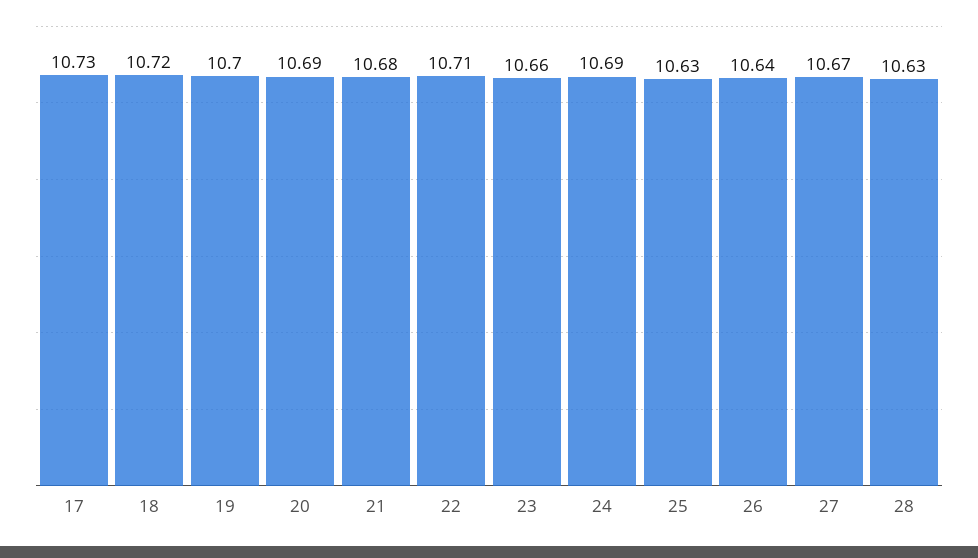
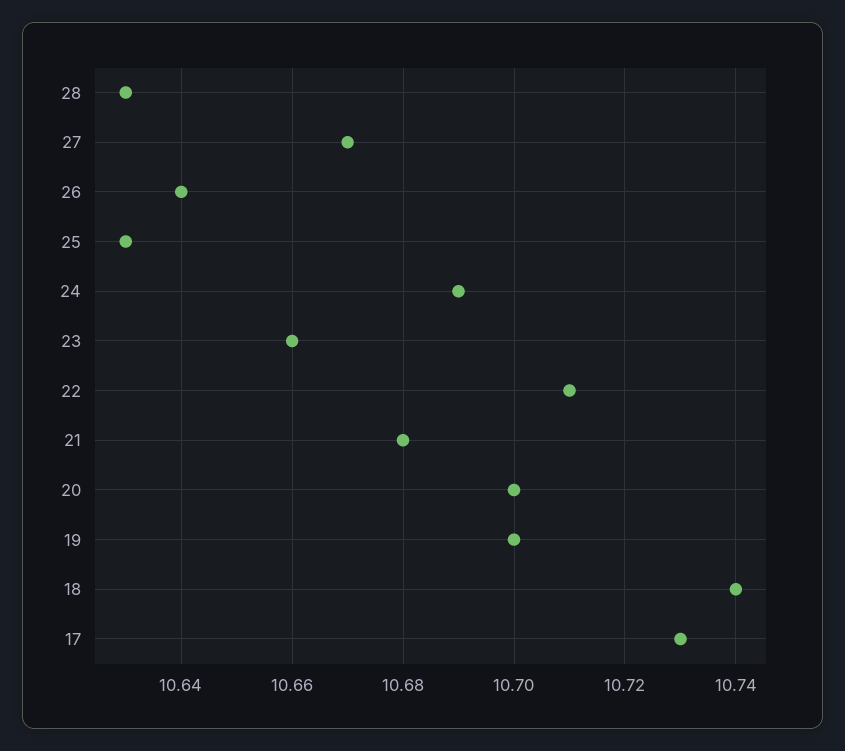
18: 10.72 -> 10.74
20: 10.69 -> 10.7

